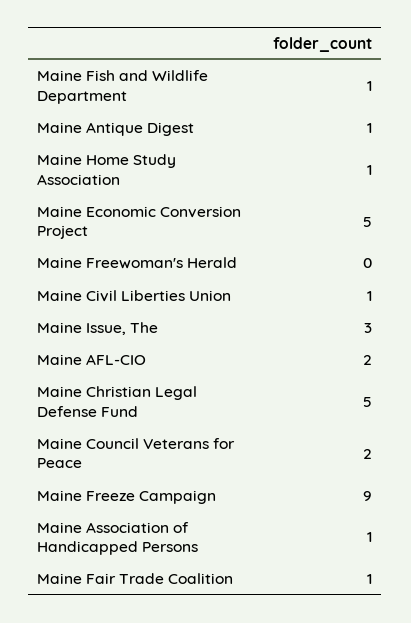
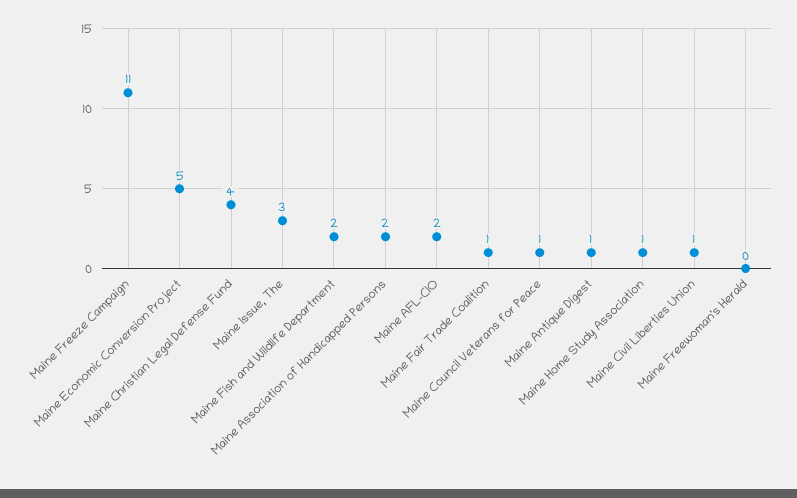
Maine Fish and Wildlife Department: 1 -> 2
Maine Christian Legal Defense Fund: 5 -> 4
Maine Council Veterans for Peace: 2 -> 1
Maine Freeze Campaign: 9 -> 11
Maine Association of Handicapped Persons: 1 -> 2

